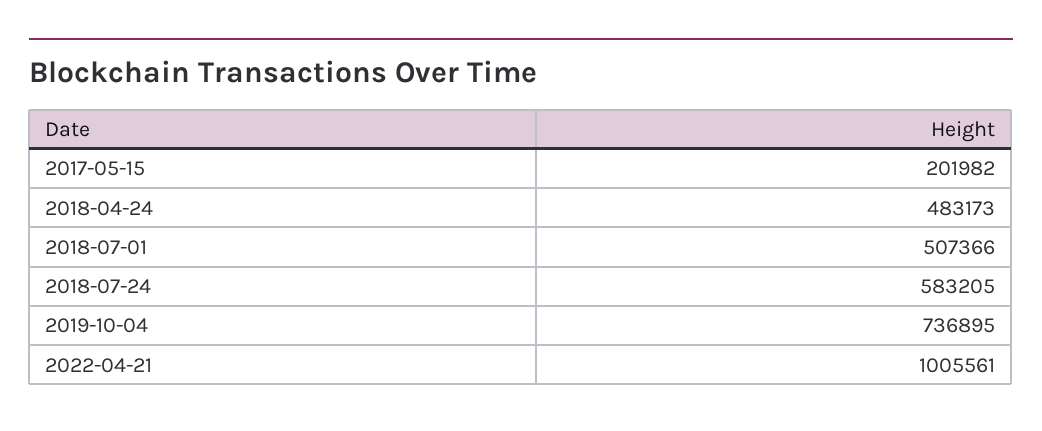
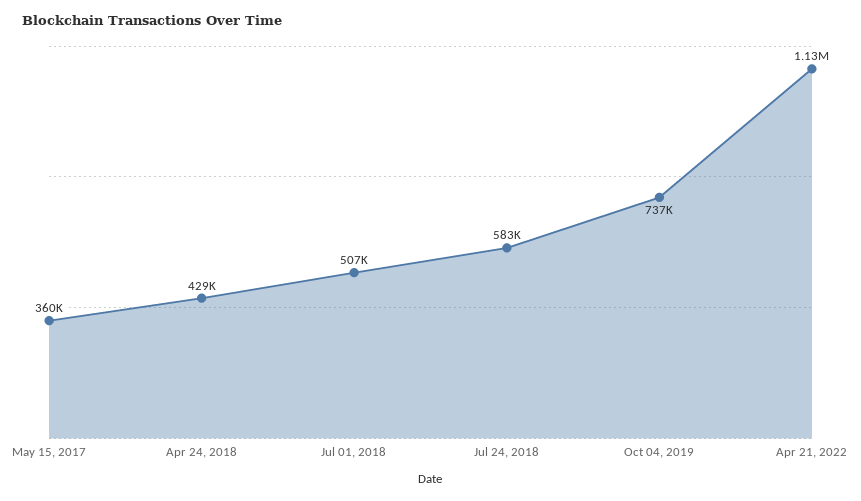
2017-05-15: 201982 -> 360000
2018-04-24: 483173 -> 429000
2022-04-21: 1005561 -> 1130000

